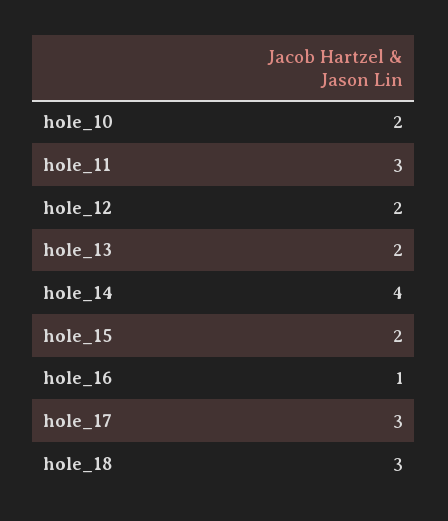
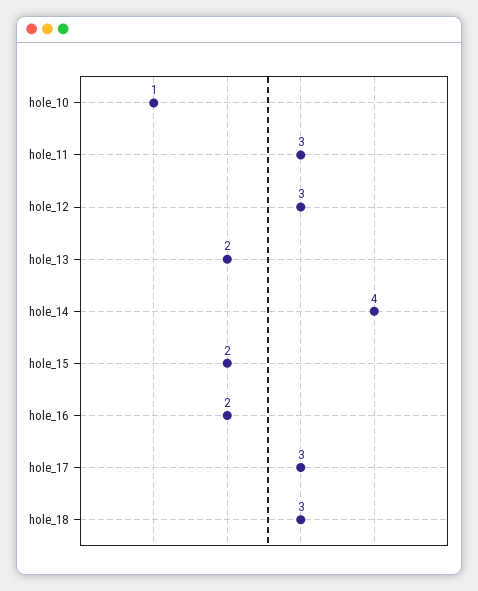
hole_10: 2 -> 1
hole_12: 2 -> 3
hole_16: 1 -> 2

